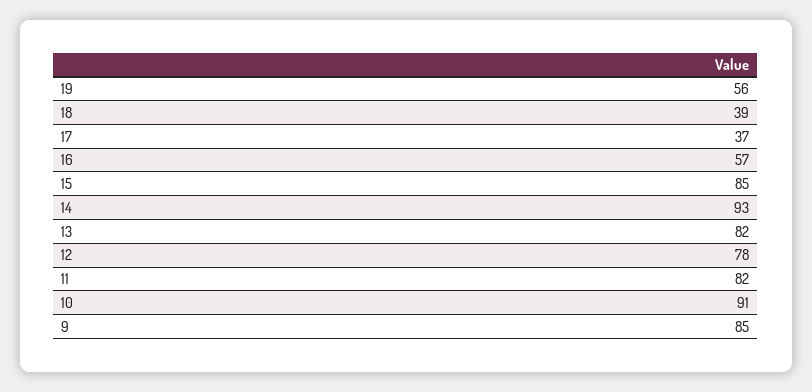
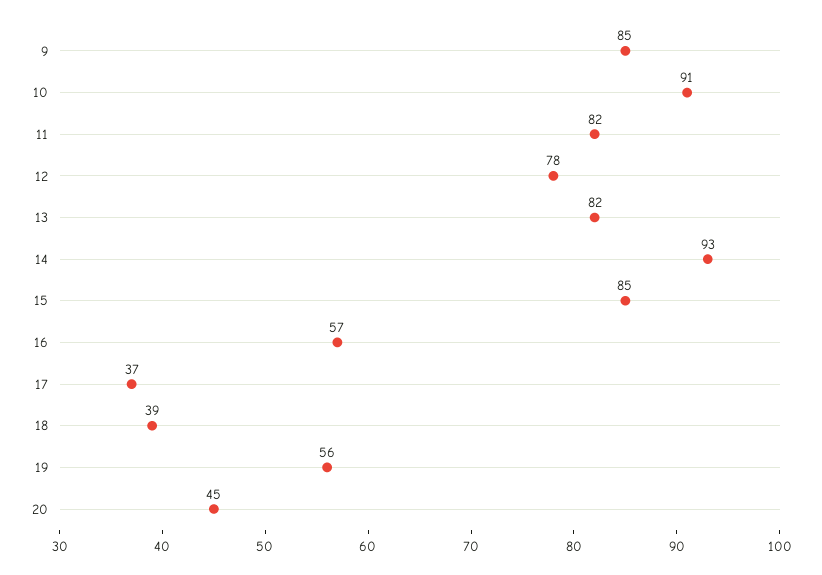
20: none -> 45

